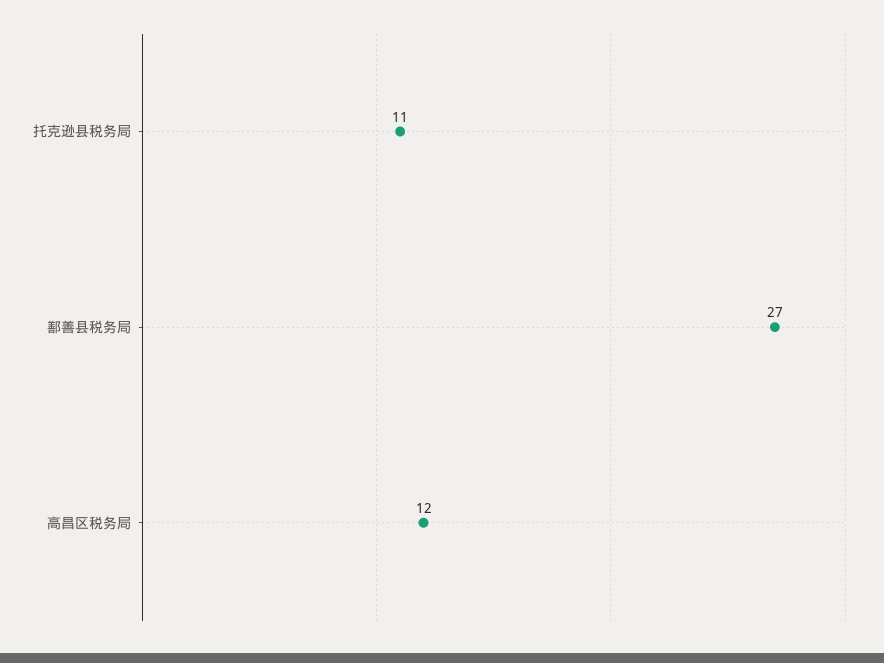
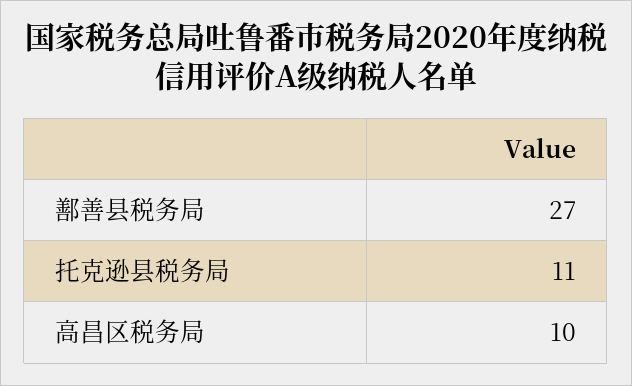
高昌区税务局: 12 -> 10

